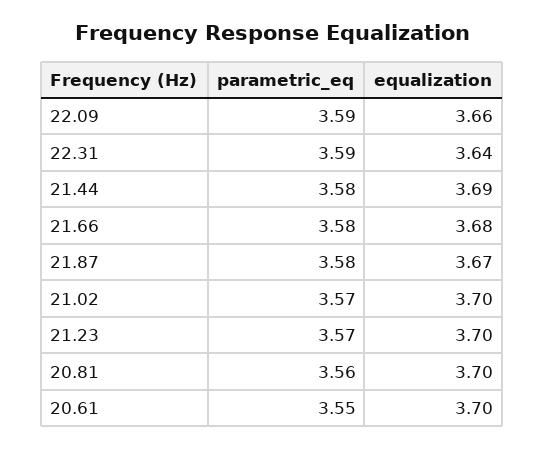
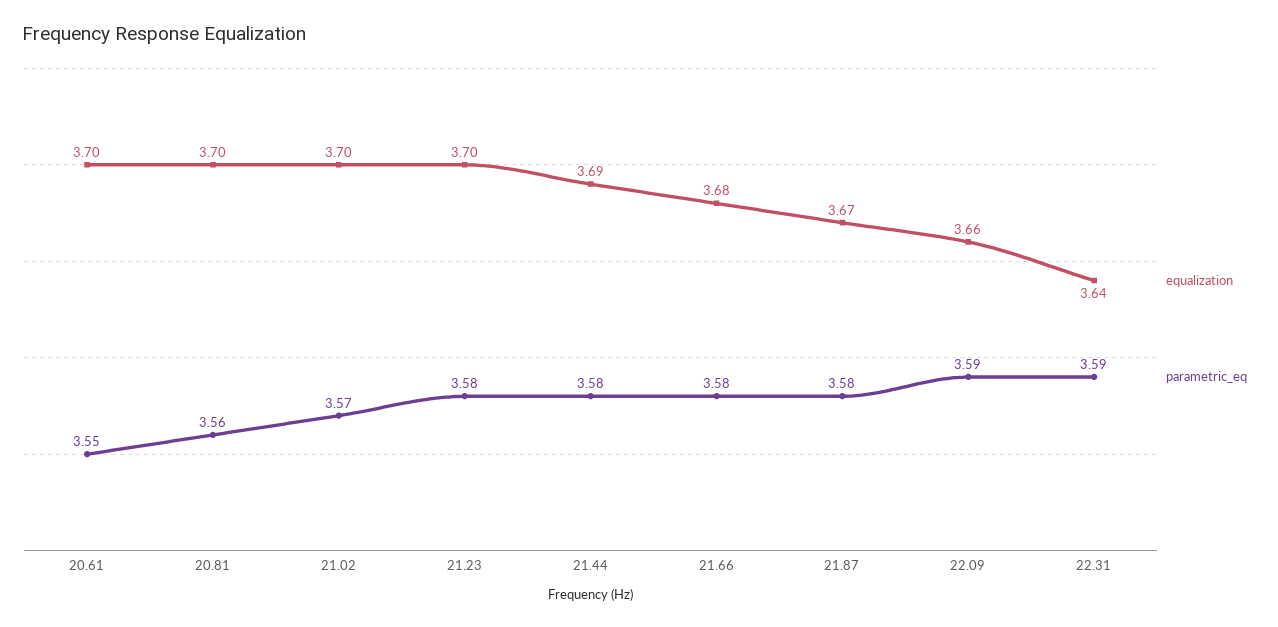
parametric_eq, 21.23: 3.57 -> 3.58

